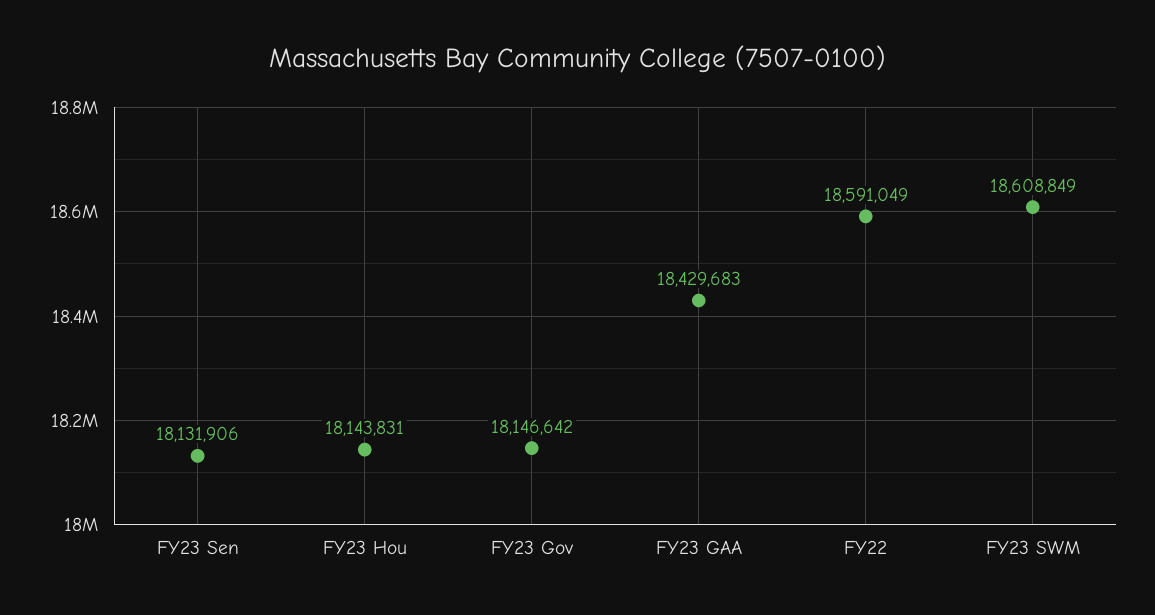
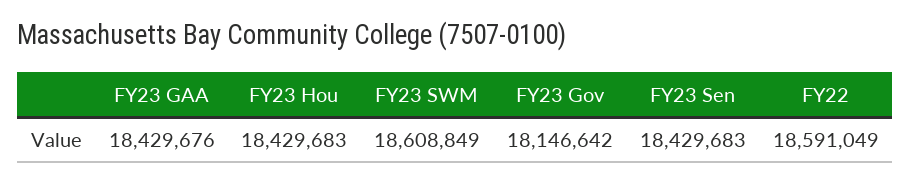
FY23 Sen: 18131906 -> 18429683
FY23 Hou: 18143831 -> 18429683
FY23 GAA: 18429683 -> 18429676

